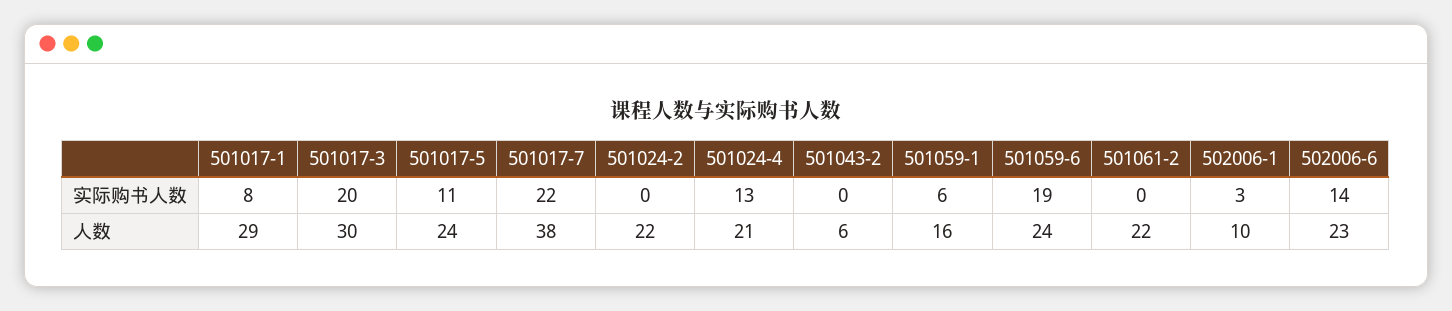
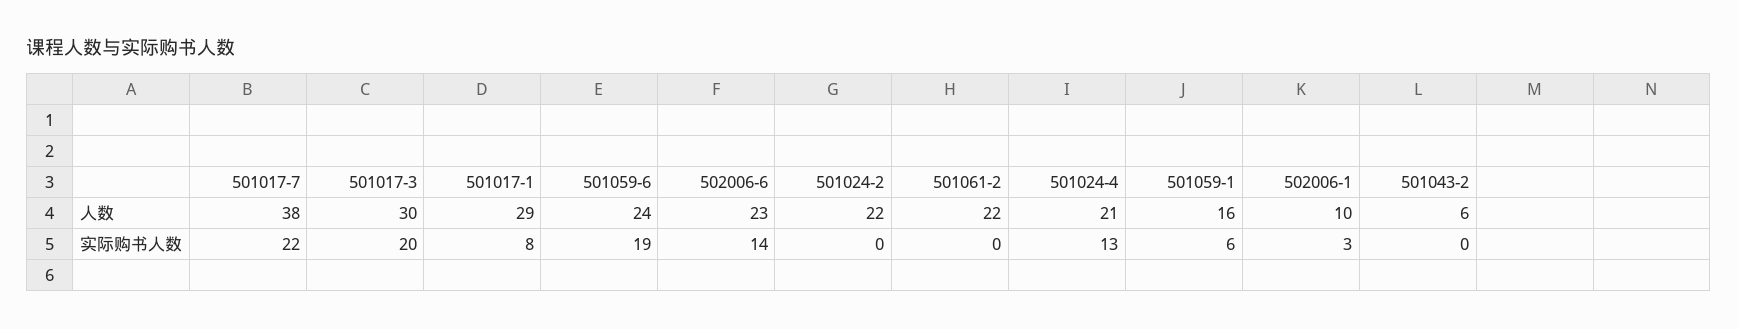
501017-5, 实际购书人数: 11 -> none
501017-5, 人数: 24 -> none

